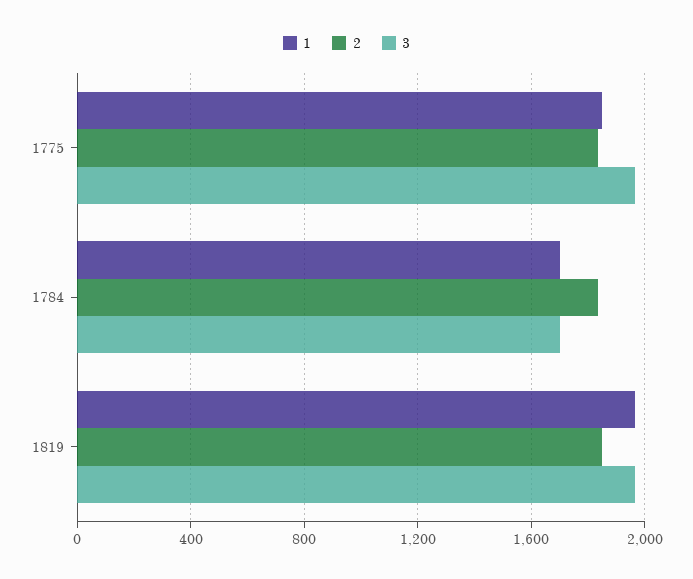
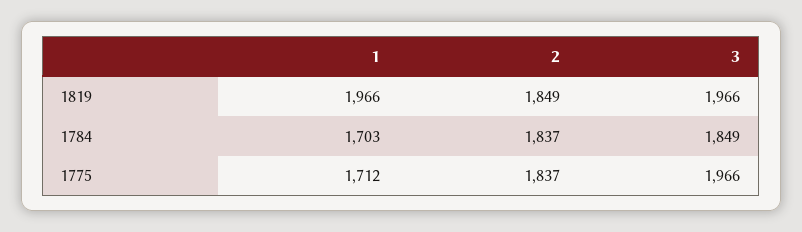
1, 1775: 1850 -> 1712
3, 1784: 1700 -> 1849

